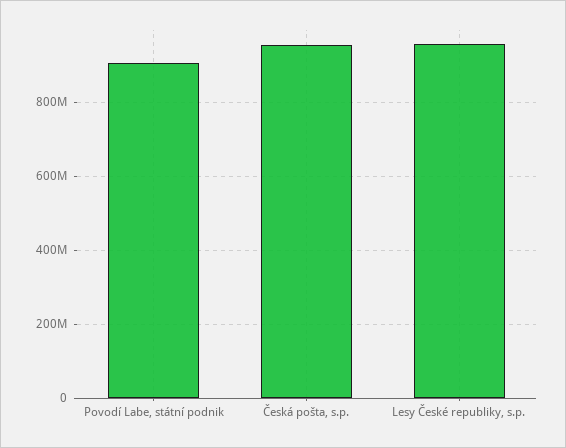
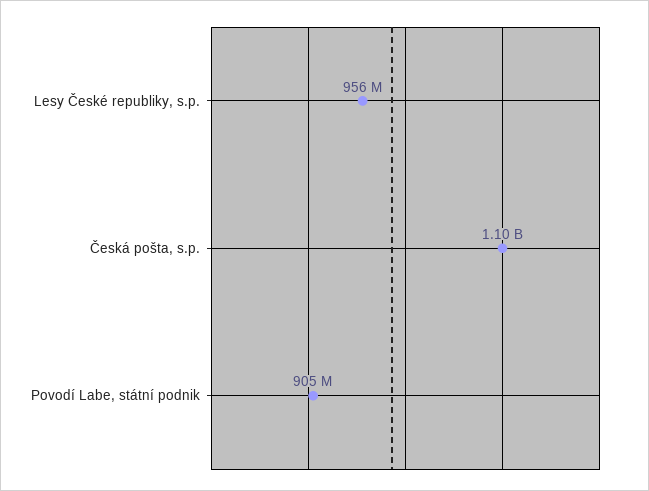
Česká pošta, s.p.: 960000000 -> 1100000000

